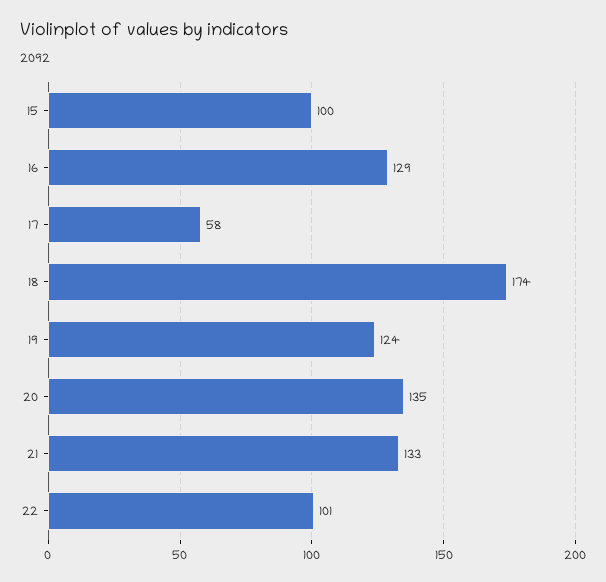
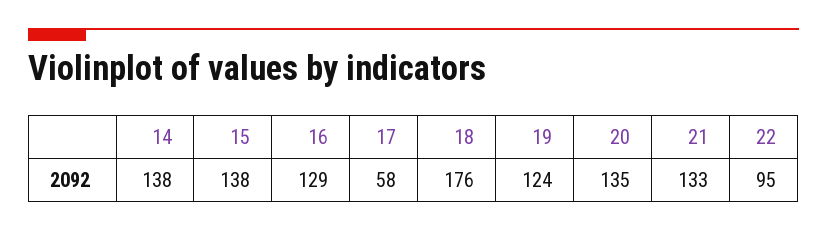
15: 100 -> 138
18: 174 -> 176
22: 101 -> 95
14: none -> 138

